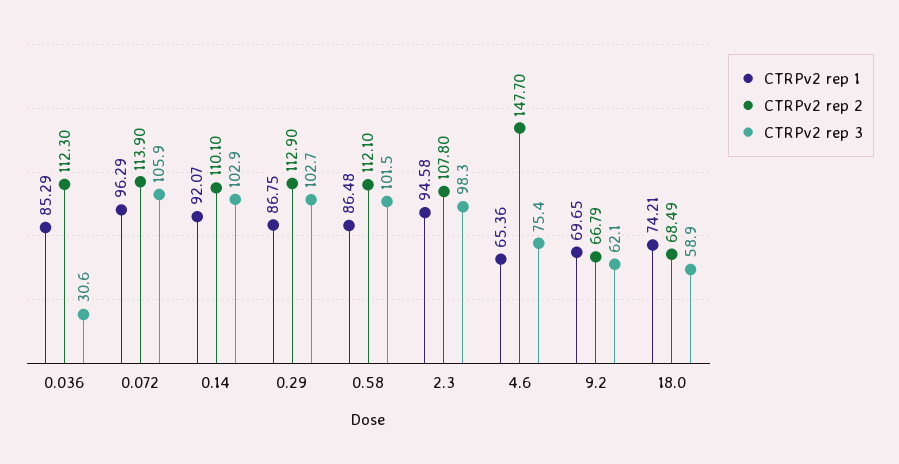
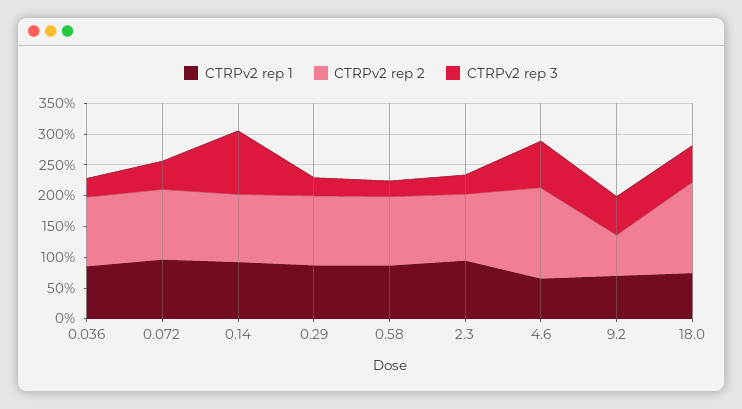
CTRPv2 rep 3, 0.072: 105.9 -> 50
CTRPv2 rep 3, 0.29: 102.7 -> 25
CTRPv2 rep 3, 0.58: 101.5 -> 25
CTRPv2 rep 3, 2.3: 98.3 -> 25
CTRPv2 rep 2, 18.0: 68.49 -> 150

